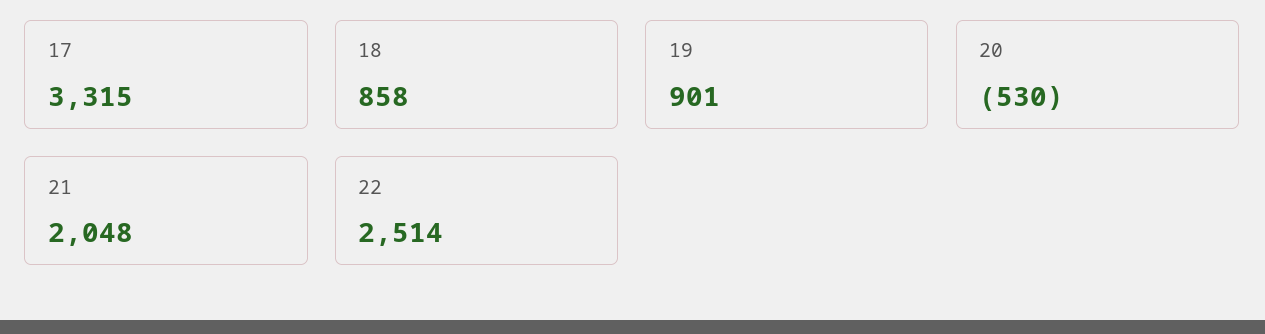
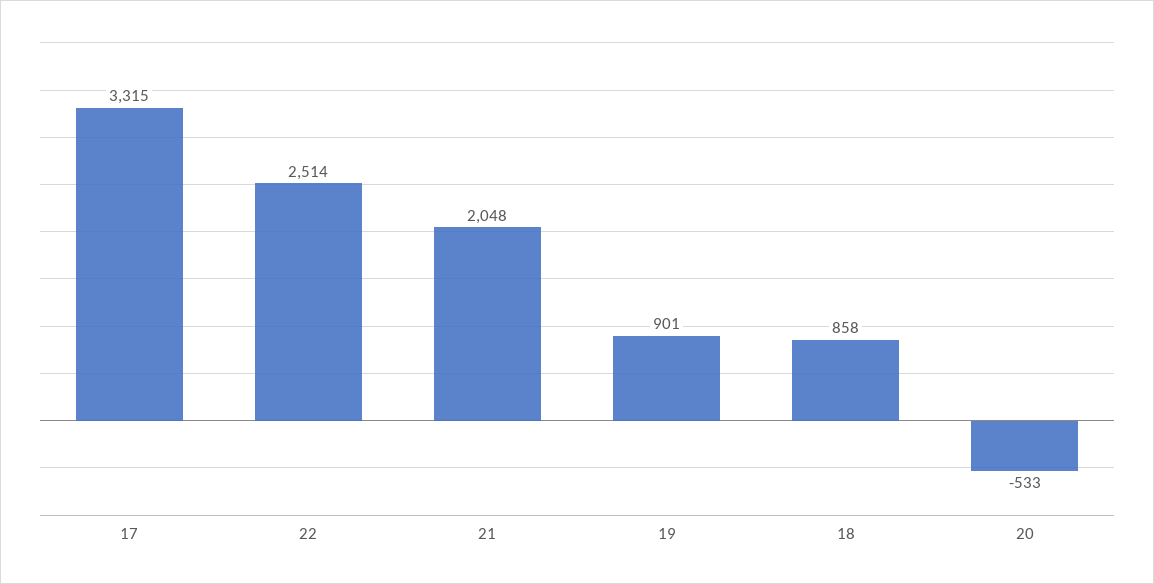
20: -530 -> -533

